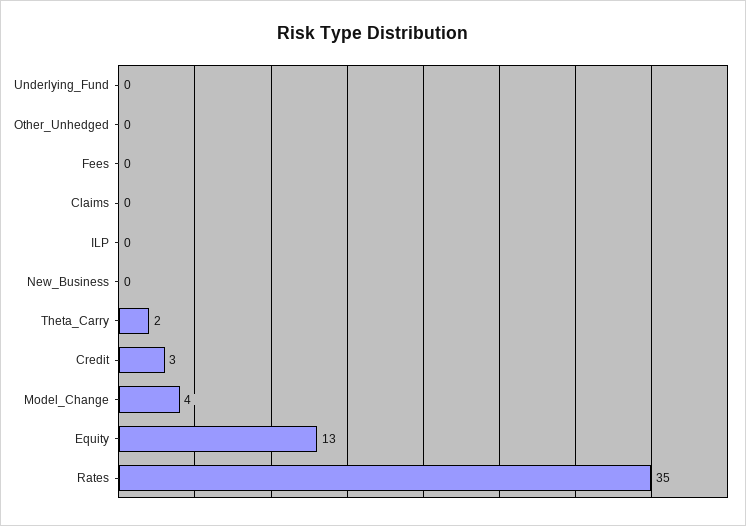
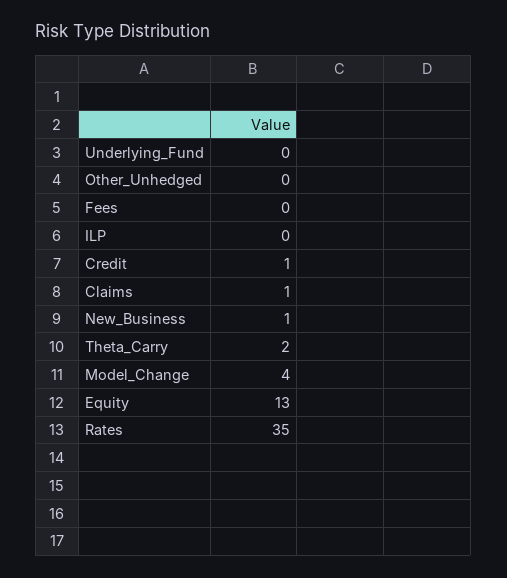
Claims: 0 -> 1
New_Business: 0 -> 1
Credit: 3 -> 1

